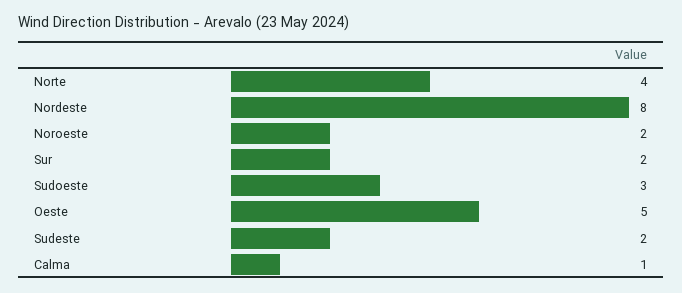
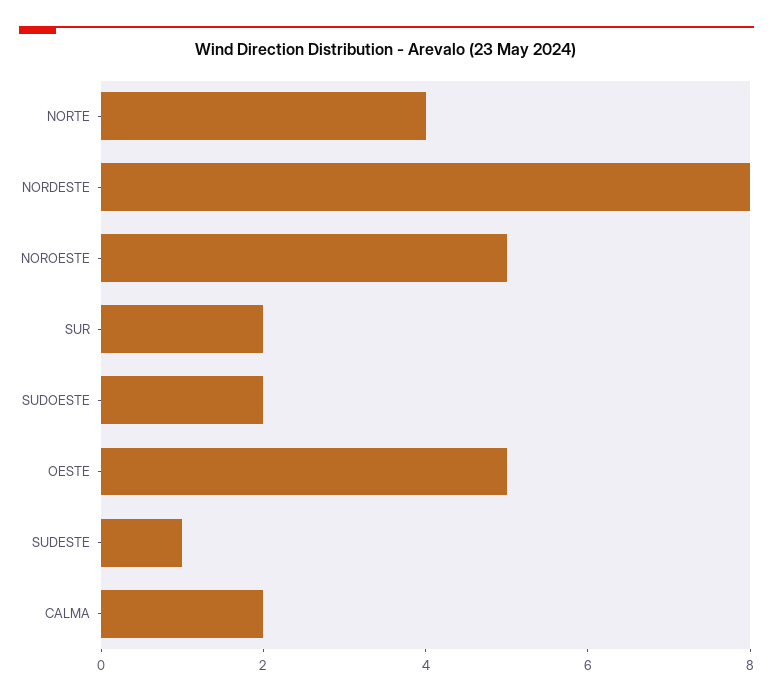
Noroeste: 2 -> 5
Sudoeste: 3 -> 2
Sudeste: 2 -> 1
Calma: 1 -> 2

